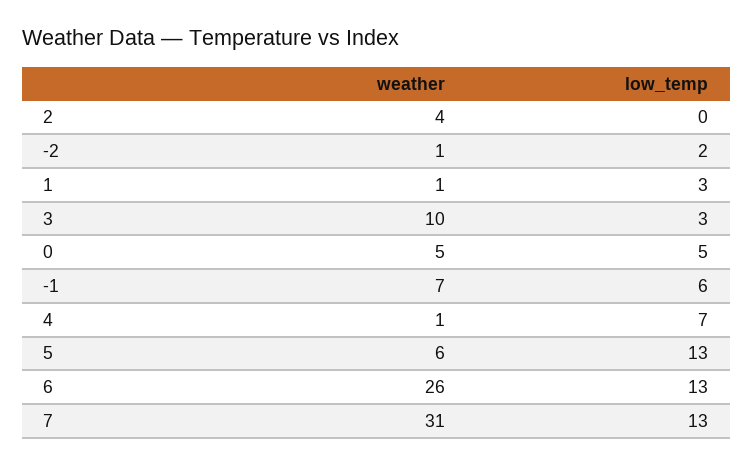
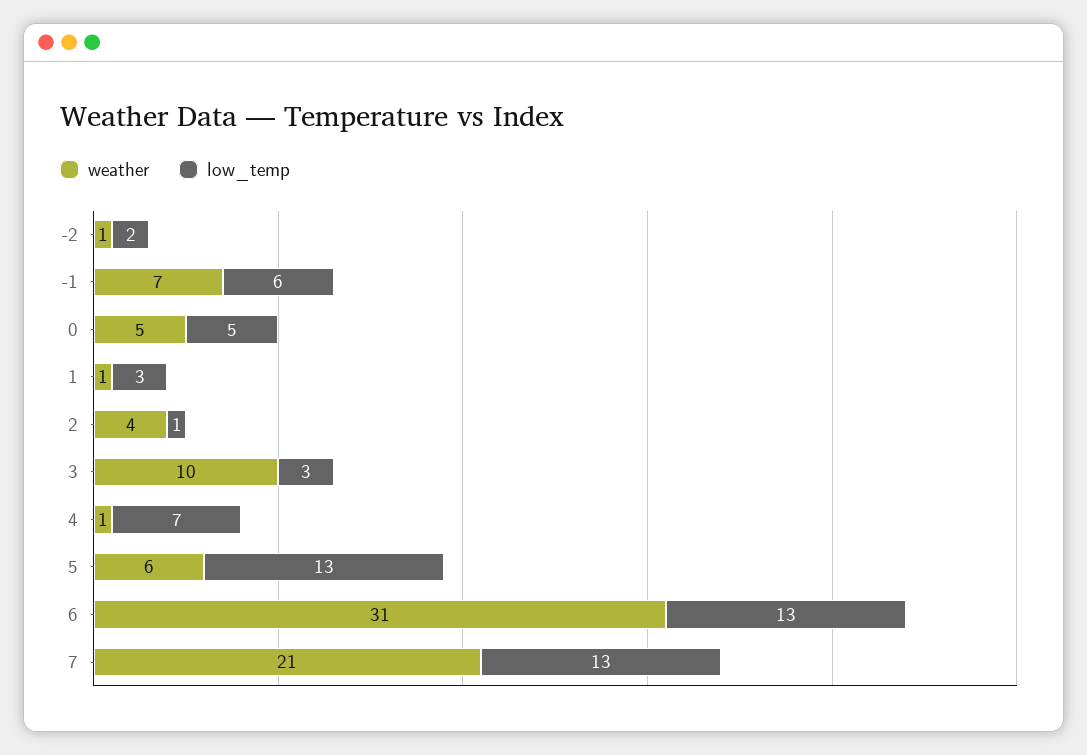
low_temp, 2: 0 -> 1
weather, 6: 26 -> 31
weather, 7: 31 -> 21

